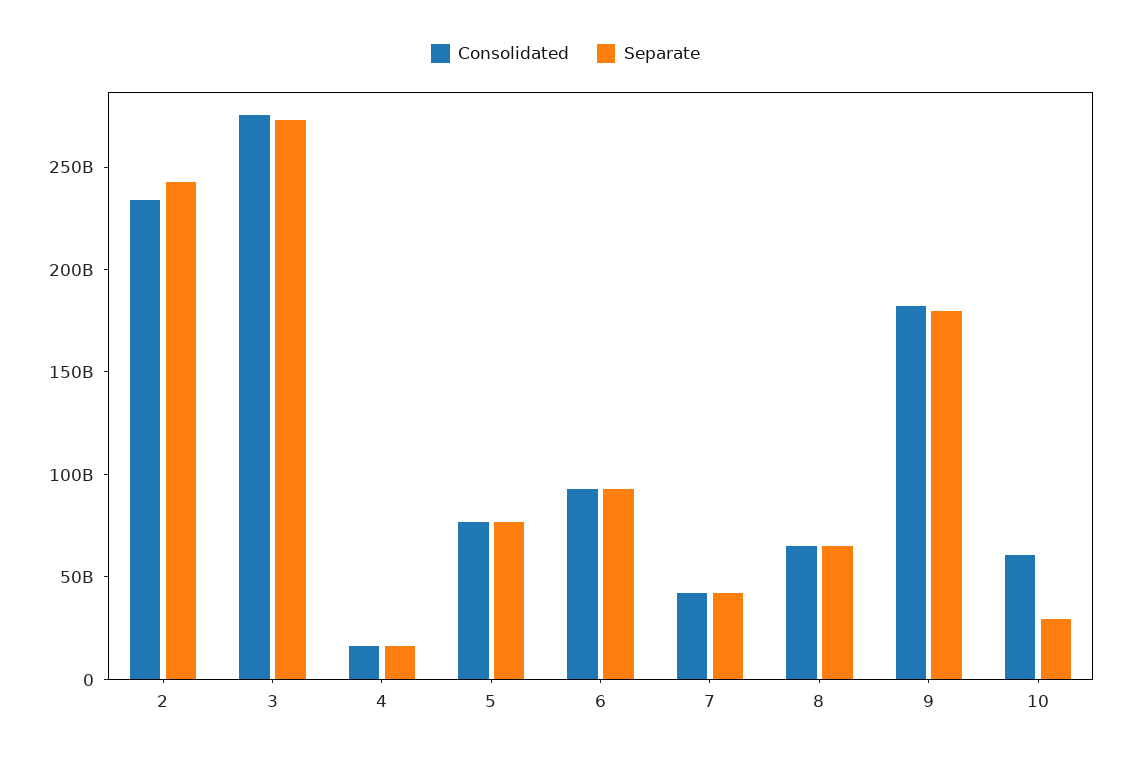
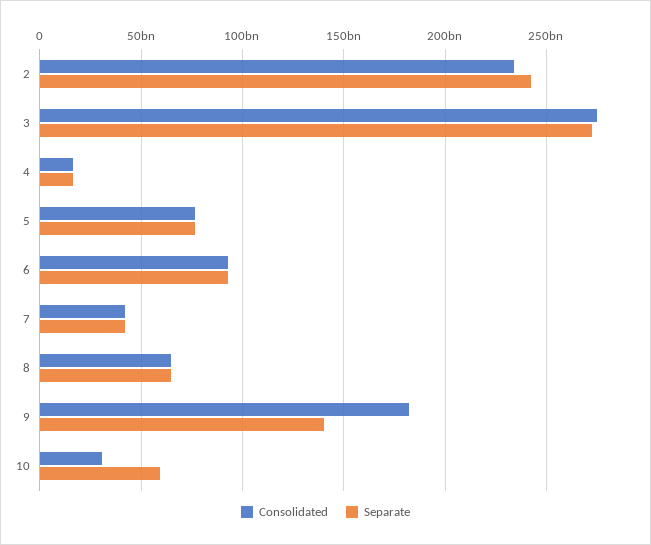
Separate, 9: 180000000000 -> 140000000000
Consolidated, 10: 60000000000 -> 30000000000
Separate, 10: 30000000000 -> 60000000000

